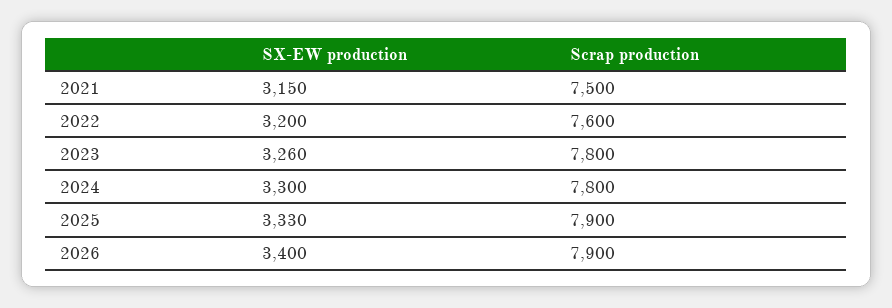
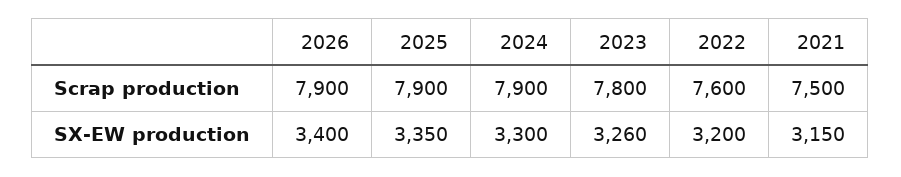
Scrap production, 2024: 7800 -> 7900
SX-EW production, 2025: 3330 -> 3350

